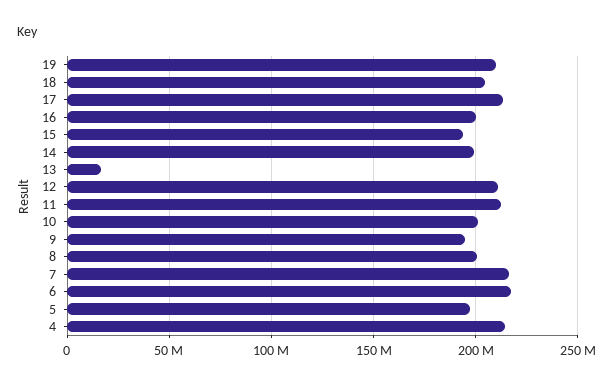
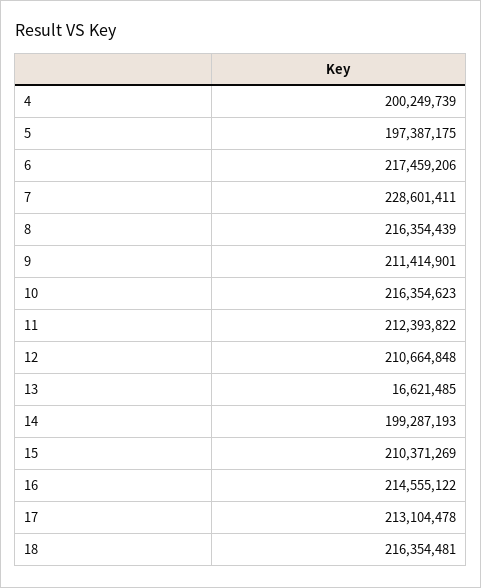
19: 210000000 -> none
18: 205000000 -> 216354481
16: 200000000 -> 214555122
15: 195000000 -> 210371269
10: 200000000 -> 216354623
9: 195000000 -> 211414901
8: 200000000 -> 216354439
7: 215000000 -> 228601411
4: 215000000 -> 200249739

